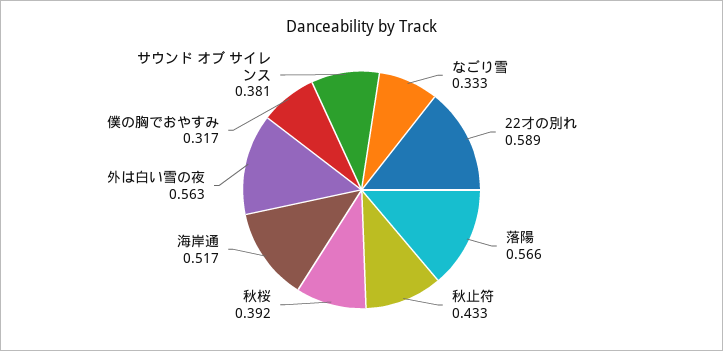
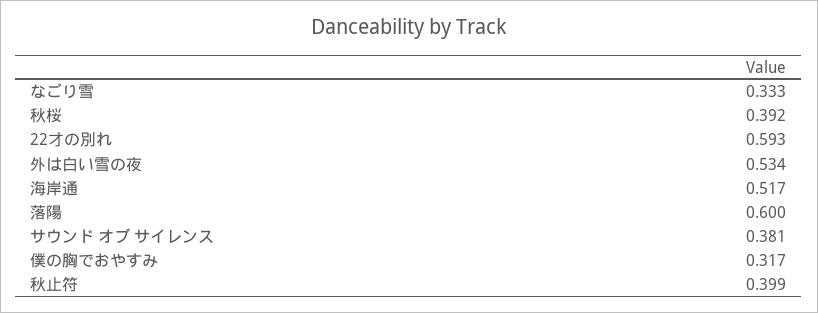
22才の別れ: 0.589 -> 0.593
落陽: 0.566 -> 0.6
秋止符: 0.433 -> 0.399
外は白い雪の夜: 0.563 -> 0.534

